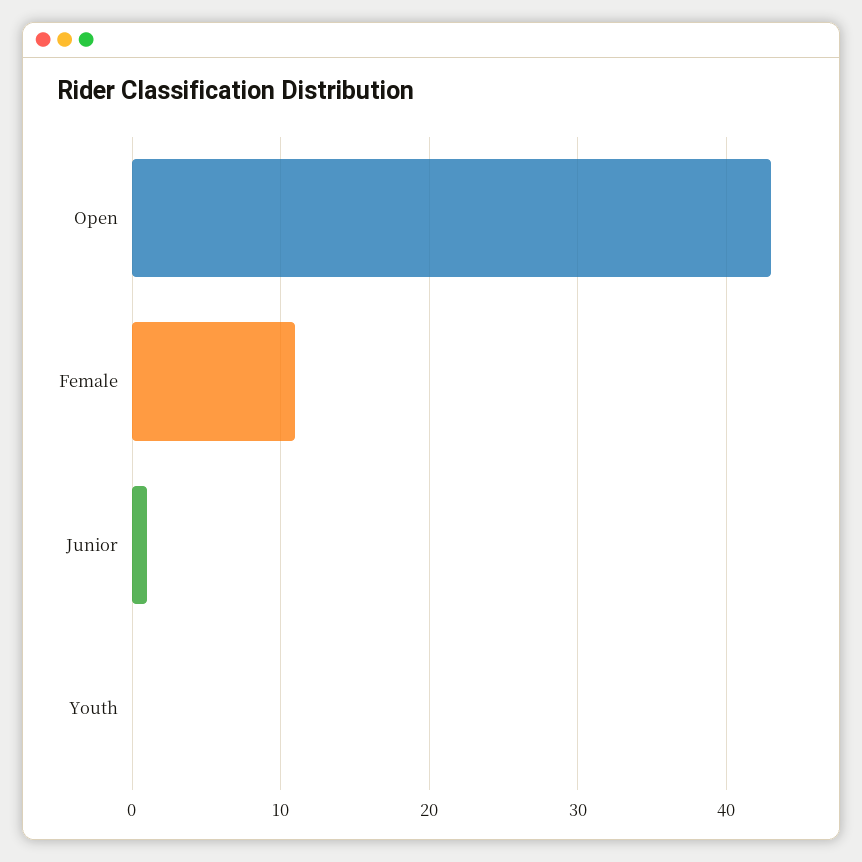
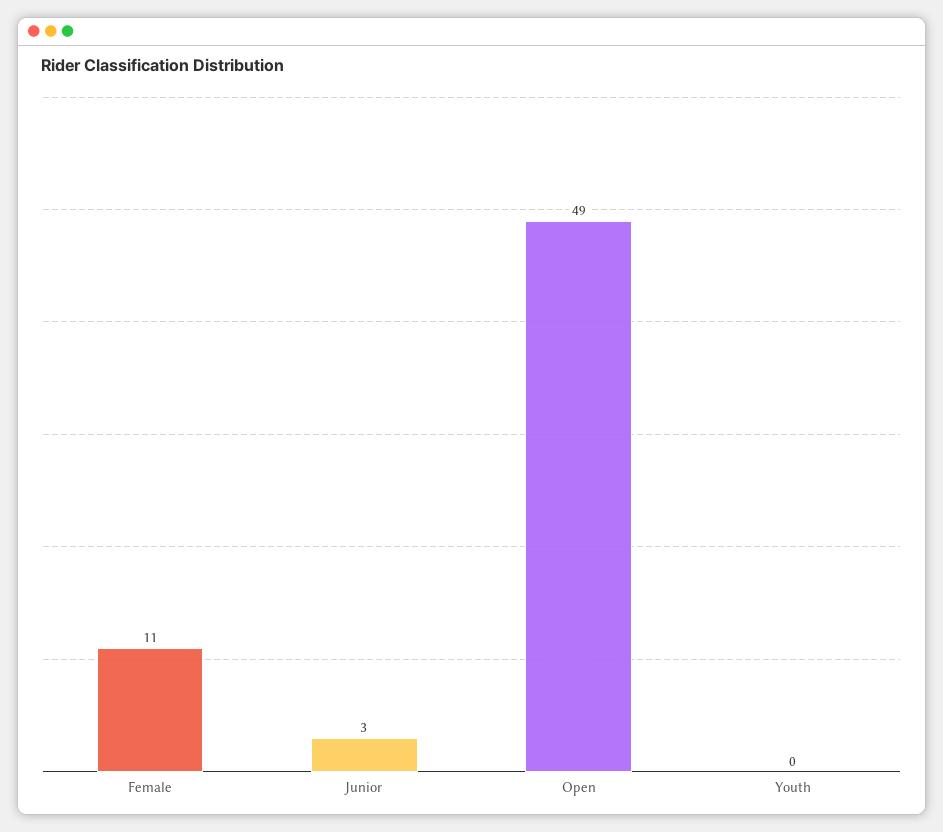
Open: 43 -> 49
Junior: 1 -> 3

